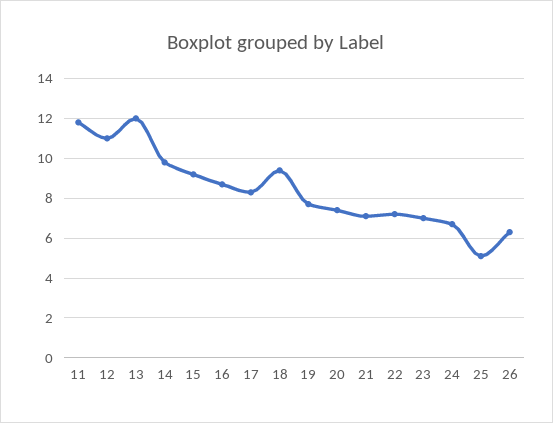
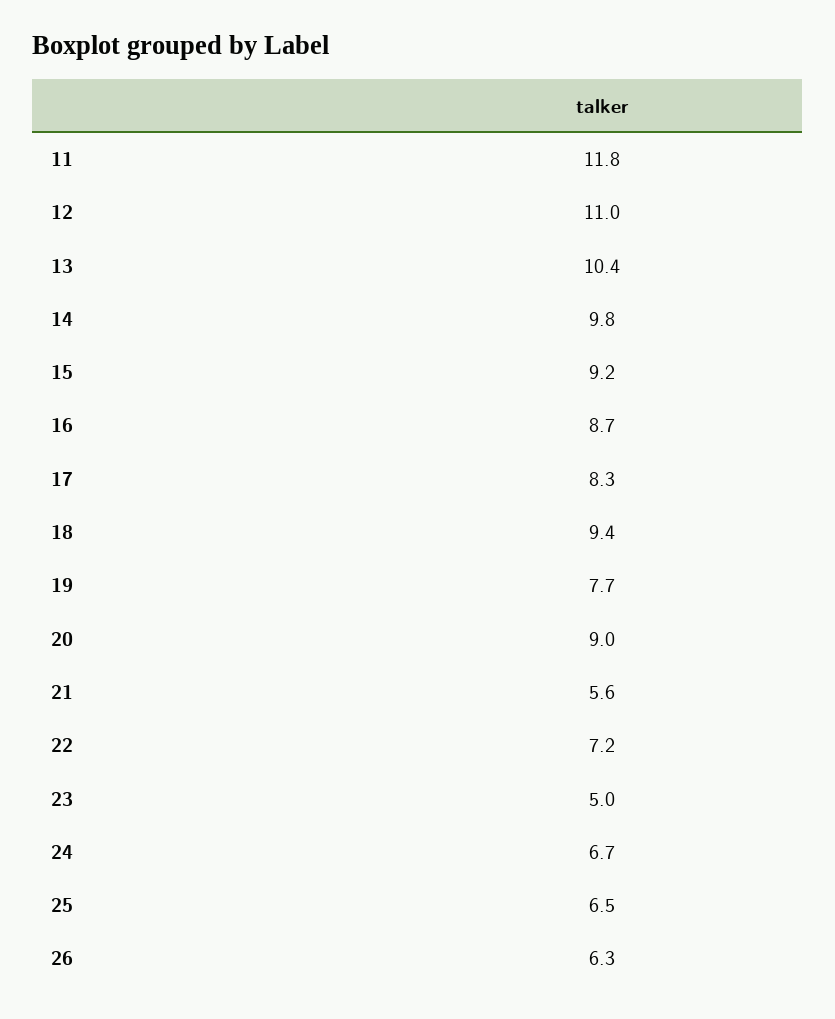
13: 12 -> 10.4
20: 7.5 -> 9
21: 7 -> 5.6
23: 7 -> 5
25: 5 -> 6.5

